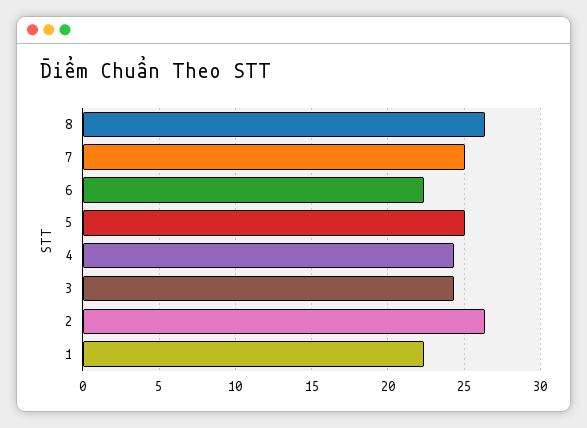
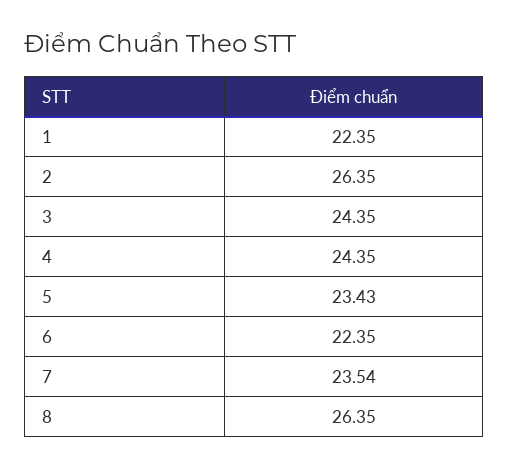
7: 25 -> 23.54
5: 25 -> 23.43

